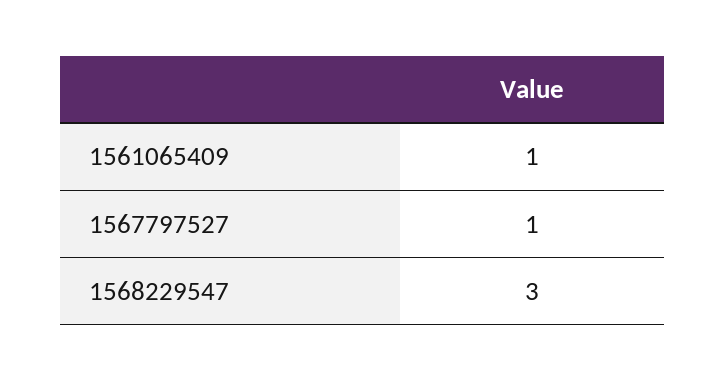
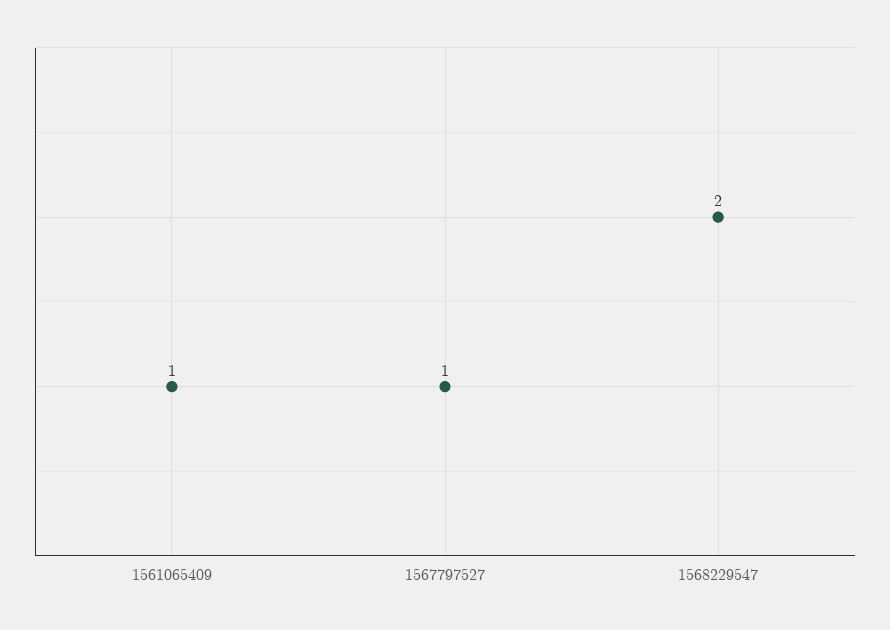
1568229547: 3 -> 2

